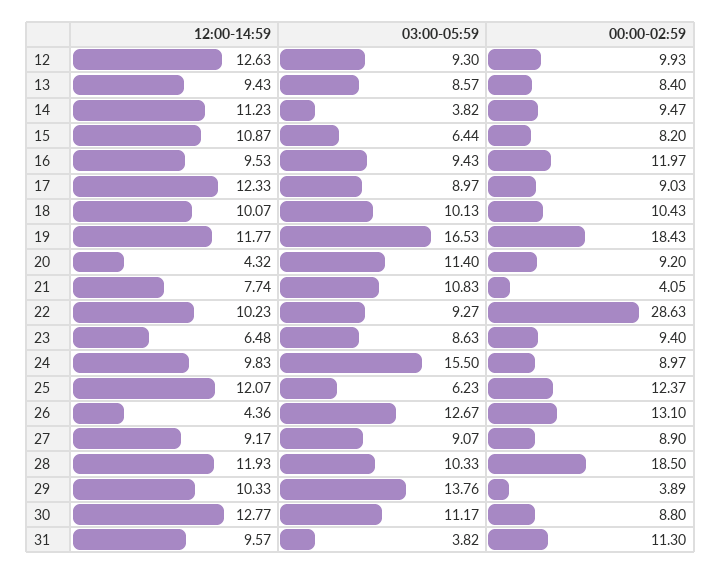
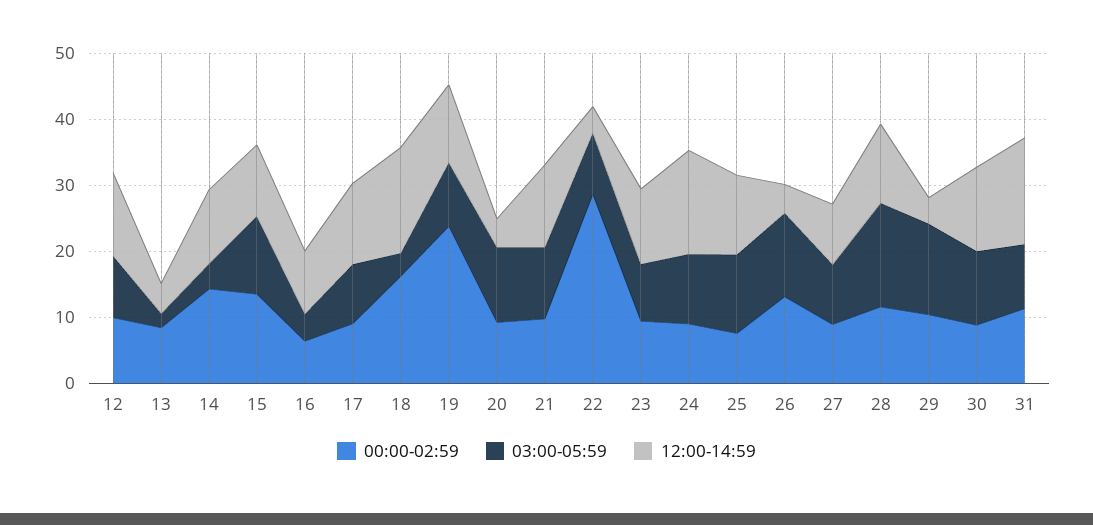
12:00-14:59, 13: 9.43 -> 4
03:00-05:59, 13: 8.57 -> 2
00:00-02:59, 14: 9.47 -> 14
03:00-05:59, 15: 6.44 -> 12
00:00-02:59, 15: 8.2 -> 14
03:00-05:59, 16: 9.43 -> 4
00:00-02:59, 16: 11.97 -> 6
12:00-14:59, 18: 10.07 -> 16
03:00-05:59, 18: 10.13 -> 4
00:00-02:59, 18: 10.43 -> 16
03:00-05:59, 19: 16.53 -> 10
00:00-02:59, 19: 18.43 -> 24
12:00-14:59, 21: 7.74 -> 12
00:00-02:59, 21: 4.05 -> 10
12:00-14:59, 22: 10.23 -> 4
12:00-14:59, 23: 6.48 -> 12
12:00-14:59, 24: 9.83 -> 16
03:00-05:59, 24: 15.5 -> 10
03:00-05:59, 25: 6.23 -> 12
00:00-02:59, 25: 12.37 -> 8
03:00-05:59, 28: 10.33 -> 16
00:00-02:59, 28: 18.5 -> 12
12:00-14:59, 29: 10.33 -> 4
00:00-02:59, 29: 3.89 -> 10
12:00-14:59, 31: 9.57 -> 16
03:00-05:59, 31: 3.82 -> 10

